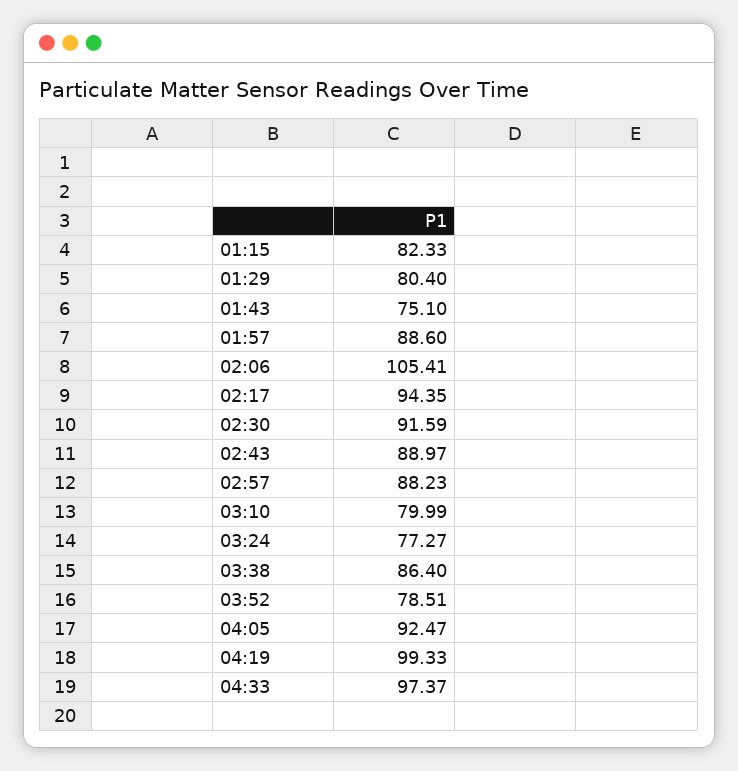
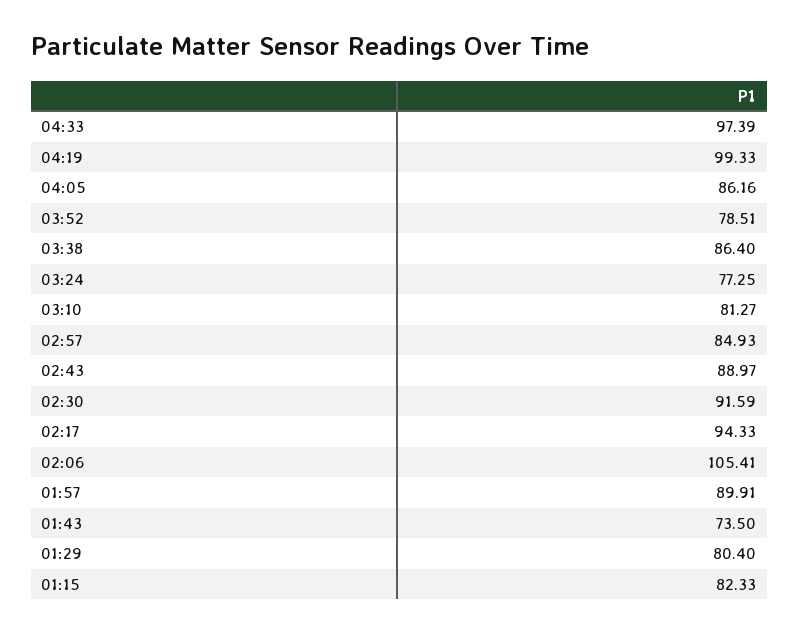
01:43: 75.1 -> 73.5
01:57: 88.6 -> 89.91
02:17: 94.35 -> 94.33
02:57: 88.23 -> 84.93
03:10: 79.99 -> 81.27
03:24: 77.27 -> 77.25
04:05: 92.47 -> 86.16
04:33: 97.37 -> 97.39

